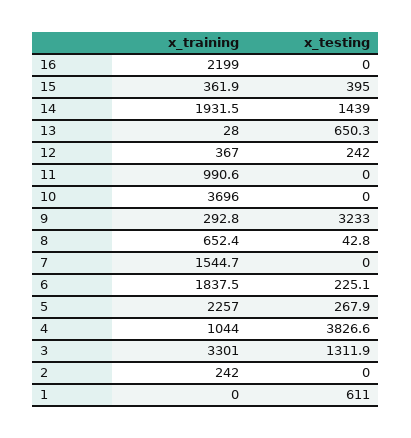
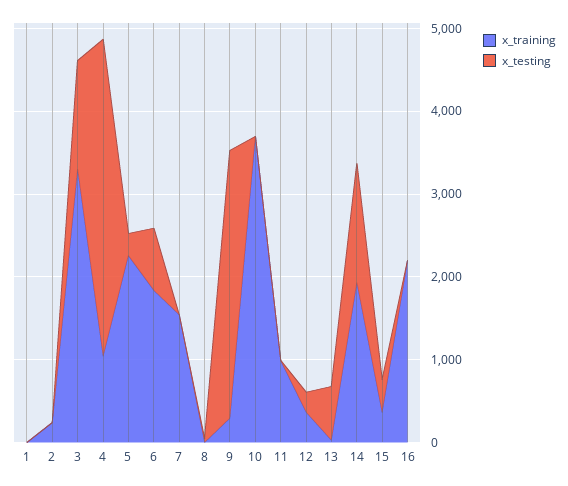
x_training, 8: 652.4 -> 0
x_testing, 6: 225.1 -> 800
x_testing, 1: 611 -> 0

